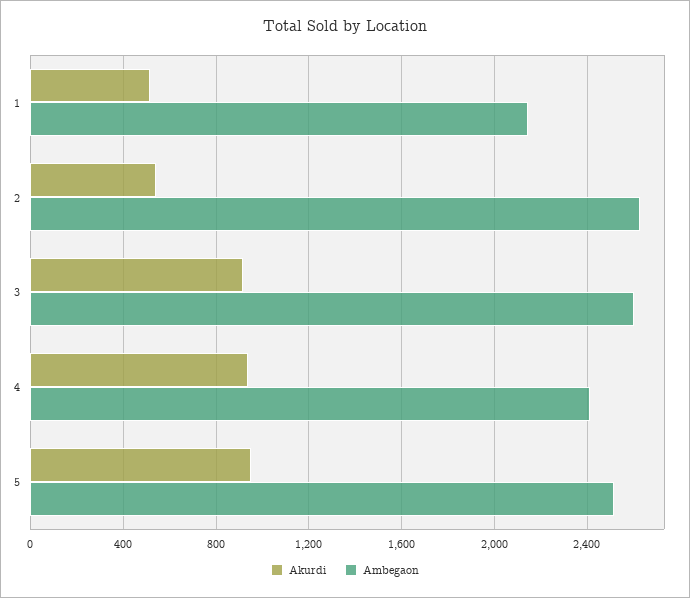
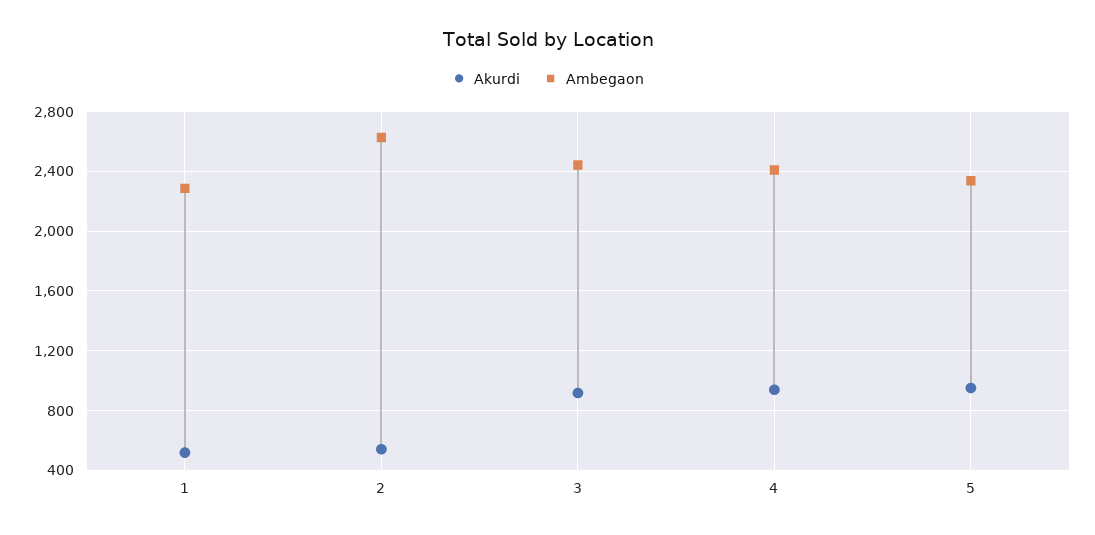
Ambegaon, 1: 2150 -> 2300
Ambegaon, 3: 2600 -> 2450
Ambegaon, 5: 2500 -> 2350

